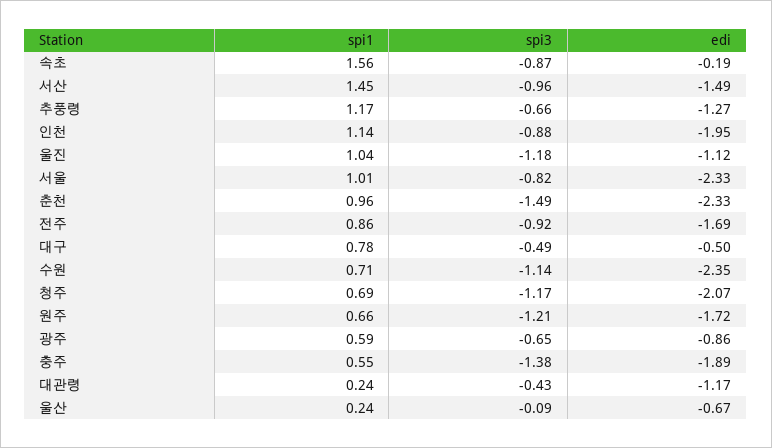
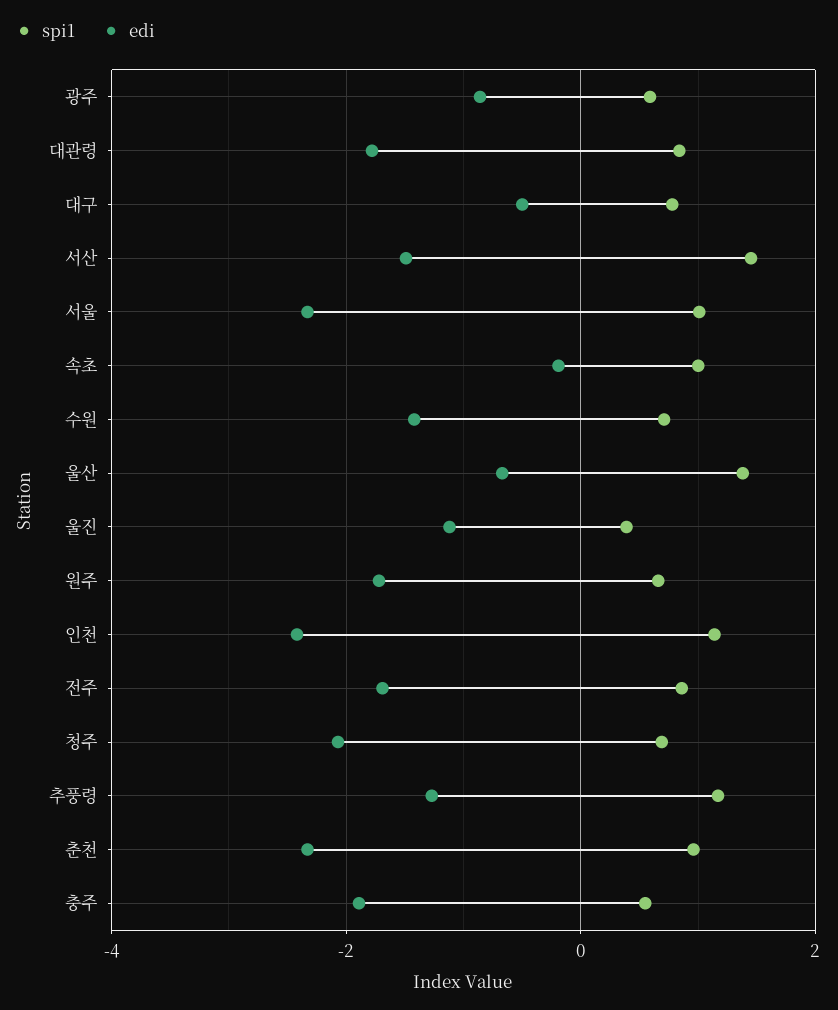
spi1, 속초: 1.56 -> 1
spi3, 속초: -0.87 -> none
spi3, 서산: -0.96 -> none
spi3, 추풍령: -0.66 -> none
spi3, 인천: -0.88 -> none
edi, 인천: -1.95 -> -2.4
spi1, 울진: 1.04 -> 0.4
spi3, 울진: -1.18 -> none
spi3, 서울: -0.82 -> none
spi3, 춘천: -1.49 -> none
spi3, 전주: -0.92 -> none
spi3, 대구: -0.49 -> none
spi3, 수원: -1.14 -> none
edi, 수원: -2.35 -> -1.4
spi3, 청주: -1.17 -> none
spi3, 원주: -1.21 -> none
spi3, 광주: -0.65 -> none
spi3, 충주: -1.38 -> none
spi1, 대관령: 0.24 -> 0.8
spi3, 대관령: -0.43 -> none
edi, 대관령: -1.17 -> -1.8
spi1, 울산: 0.24 -> 1.4
spi3, 울산: -0.09 -> none

